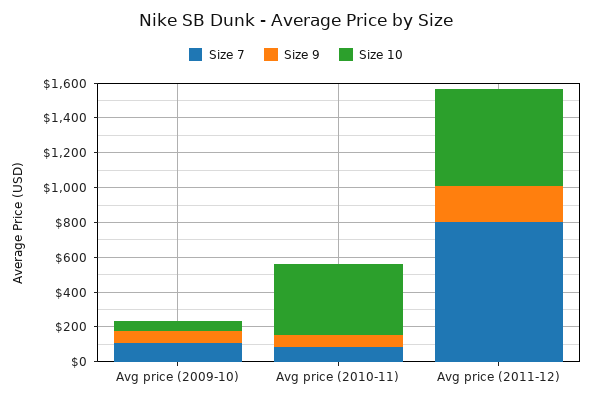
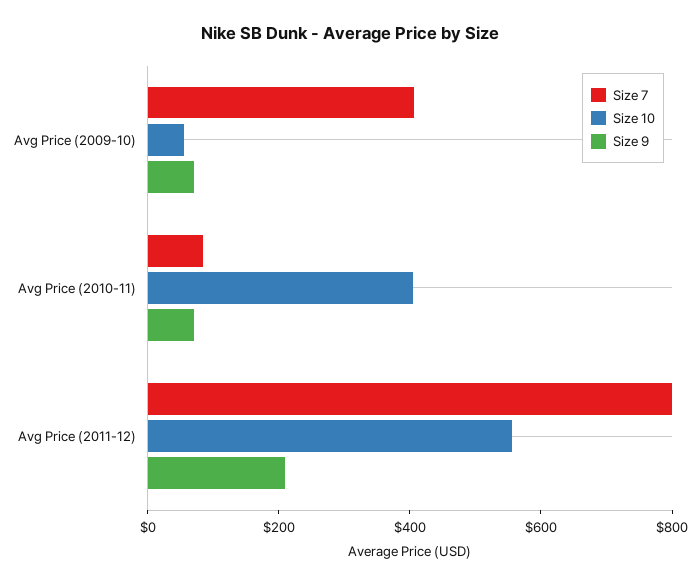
Size 7, Avg price (2009-10): 100 -> 400

